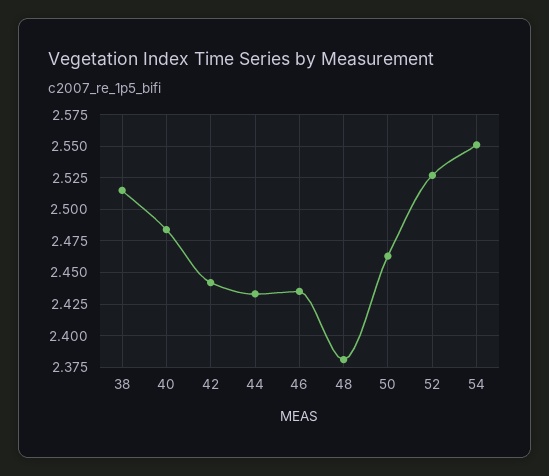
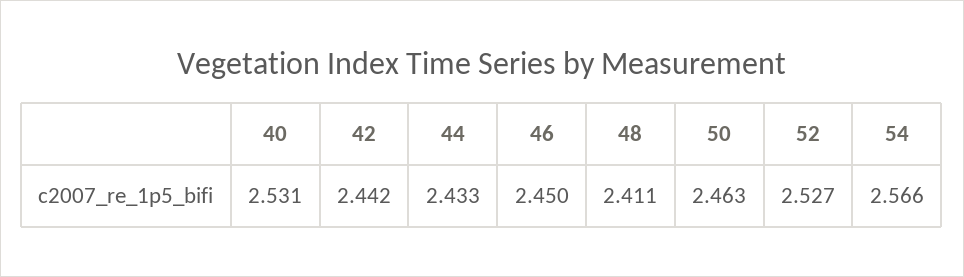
38: 2.515 -> none
40: 2.485 -> 2.531
46: 2.435 -> 2.45
48: 2.38 -> 2.411
54: 2.55 -> 2.566

